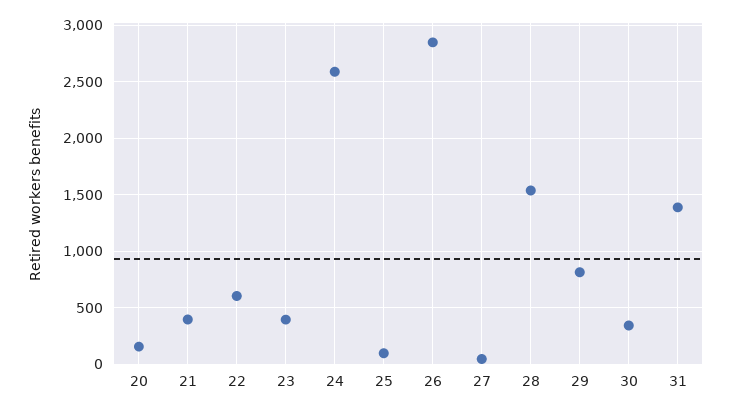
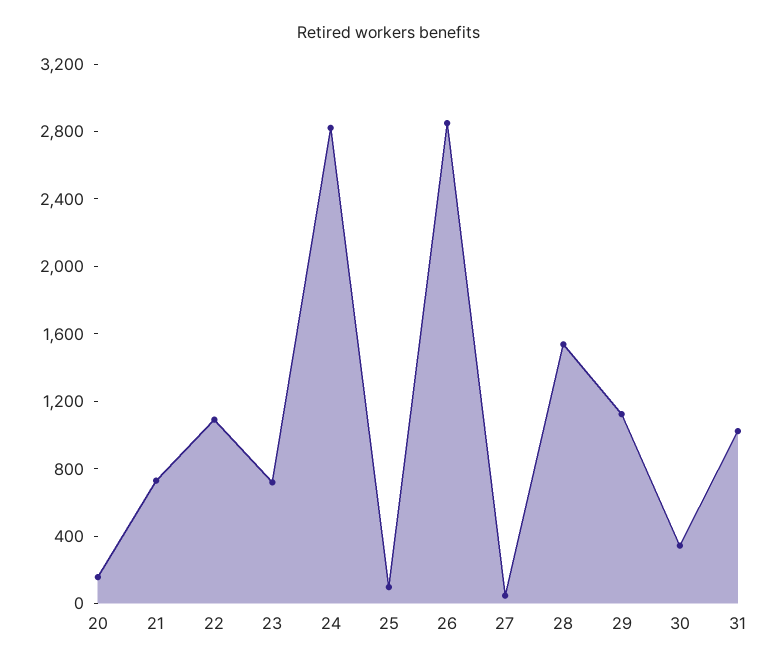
21: 400 -> 700
22: 600 -> 1100
23: 400 -> 700
24: 2600 -> 2800
29: 800 -> 1100
31: 1400 -> 1000

